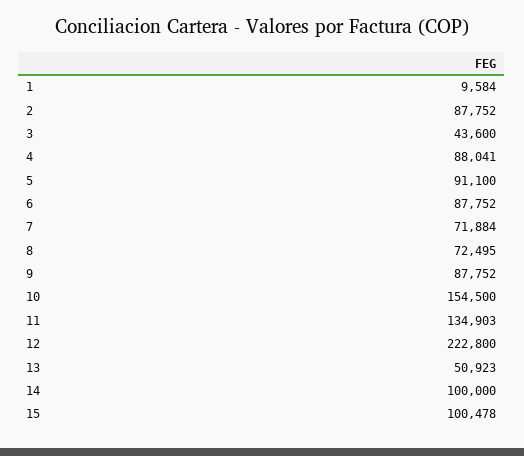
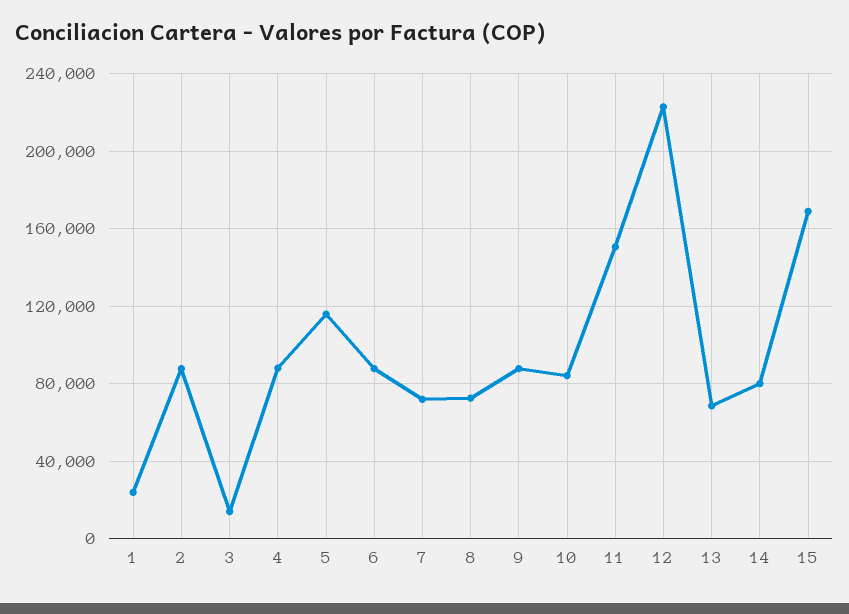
1: 9584 -> 25000
3: 43600 -> 15000
5: 91100 -> 115000
10: 154500 -> 85000
11: 134903 -> 150000
13: 50923 -> 70000
14: 100000 -> 80000
15: 100478 -> 170000

